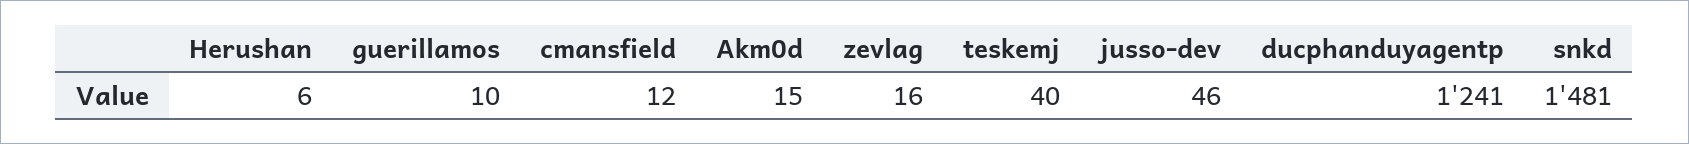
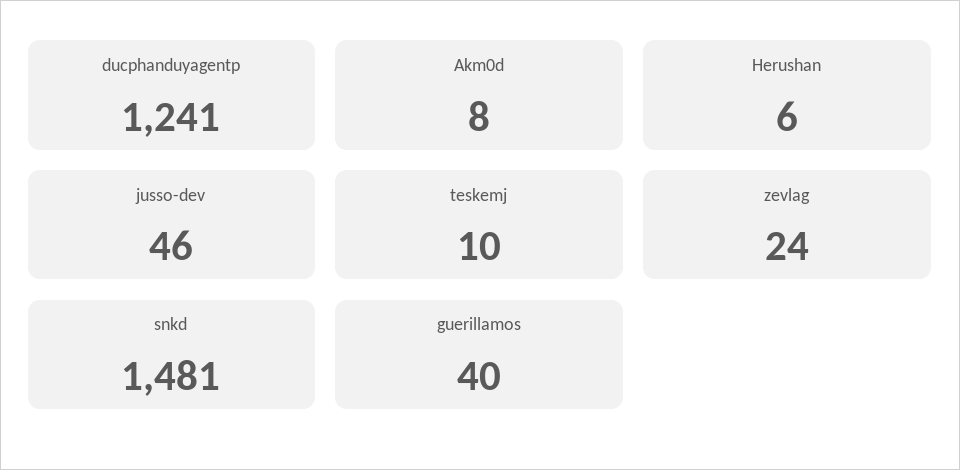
guerillamos: 10 -> 40
cmansfield: 12 -> none
Akm0d: 15 -> 8
zevlag: 16 -> 24
teskemj: 40 -> 10

